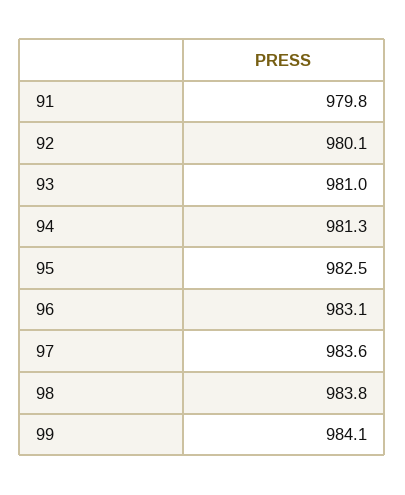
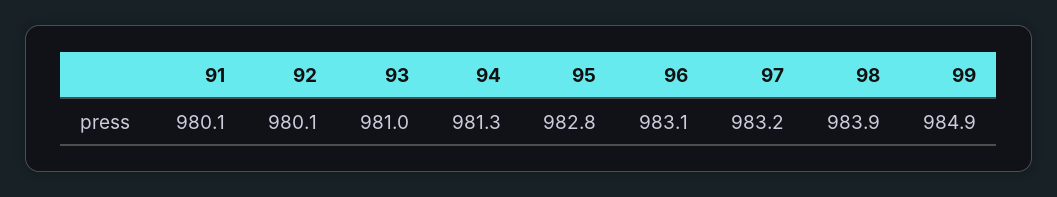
91: 979.8 -> 980.1
95: 982.5 -> 982.8
97: 983.6 -> 983.2
98: 983.8 -> 983.9
99: 984.1 -> 984.9

